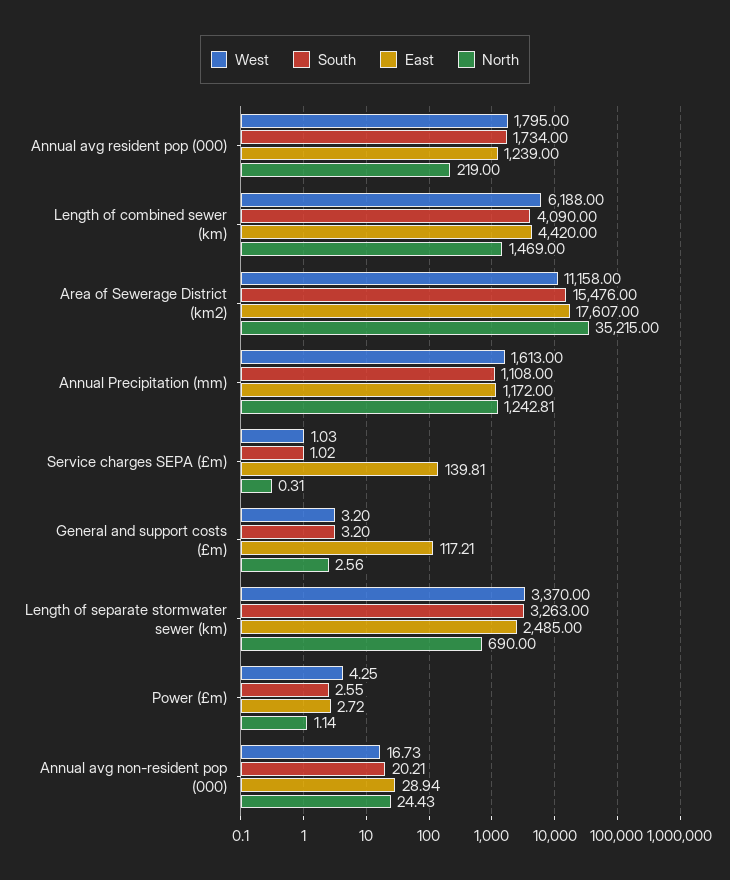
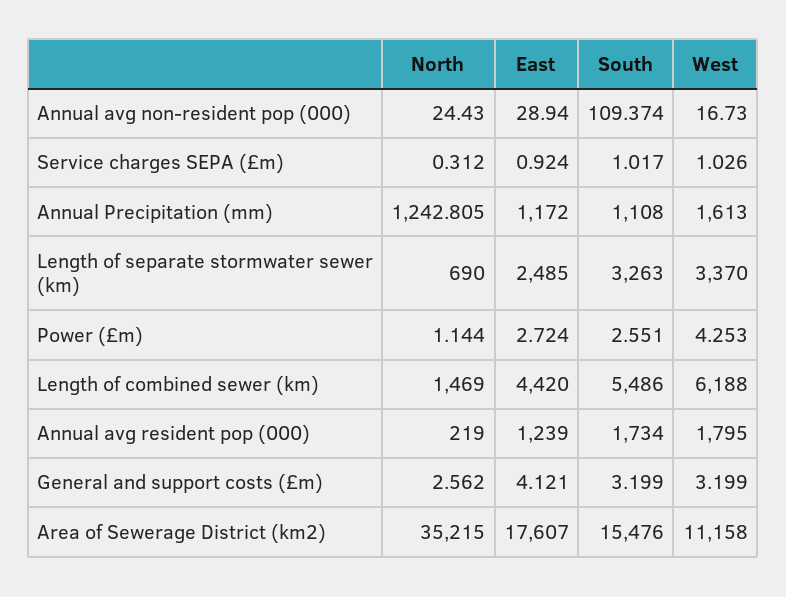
South, Length of combined sewer (km): 4090 -> 5486
East, Service charges SEPA (£m): 139.81 -> 0.924
East, General and support costs (£m): 117.21 -> 4.121
South, Annual avg non-resident pop (000): 20.21 -> 109.374

